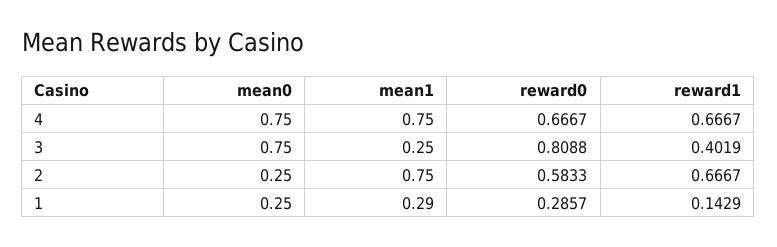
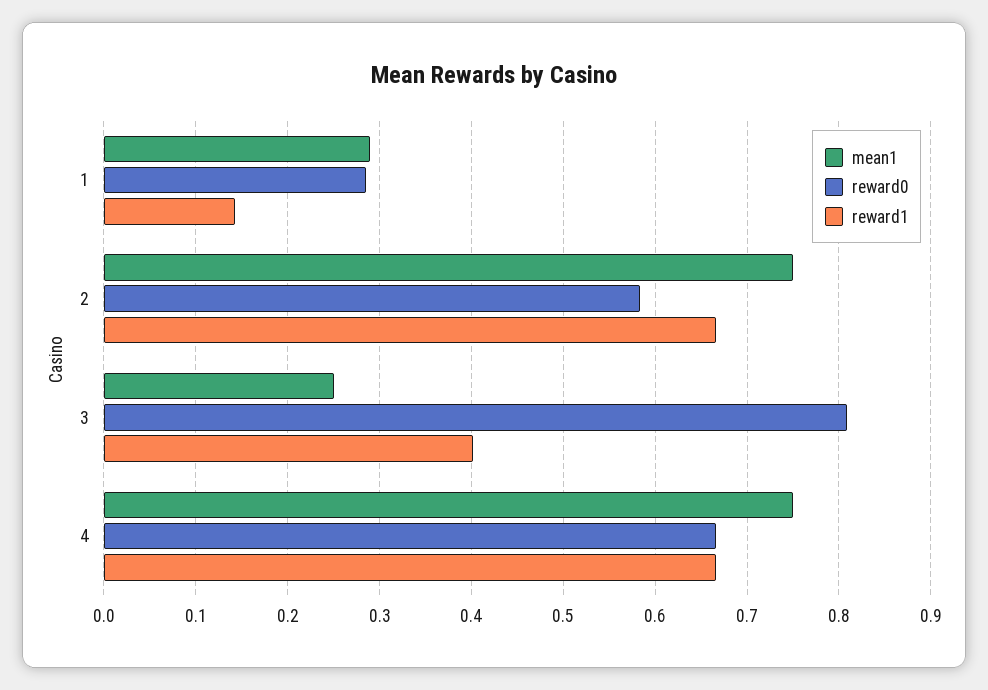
mean0, 4: 0.75 -> none
mean0, 3: 0.75 -> none
mean0, 2: 0.25 -> none
mean0, 1: 0.25 -> none

